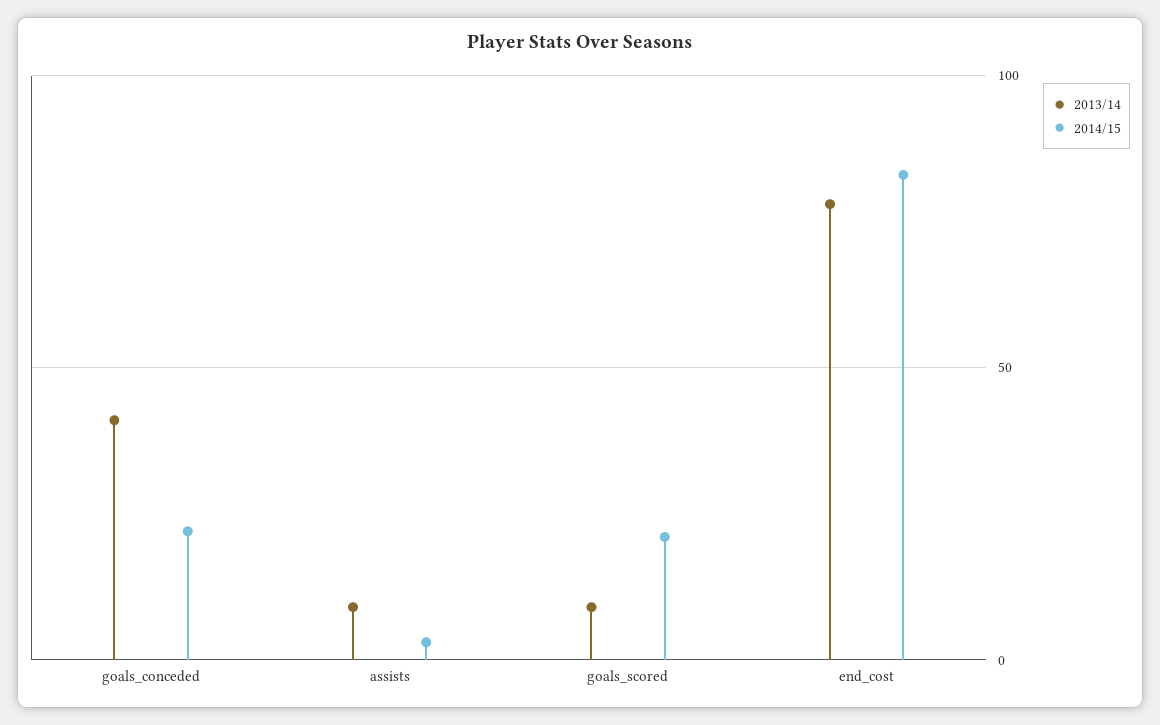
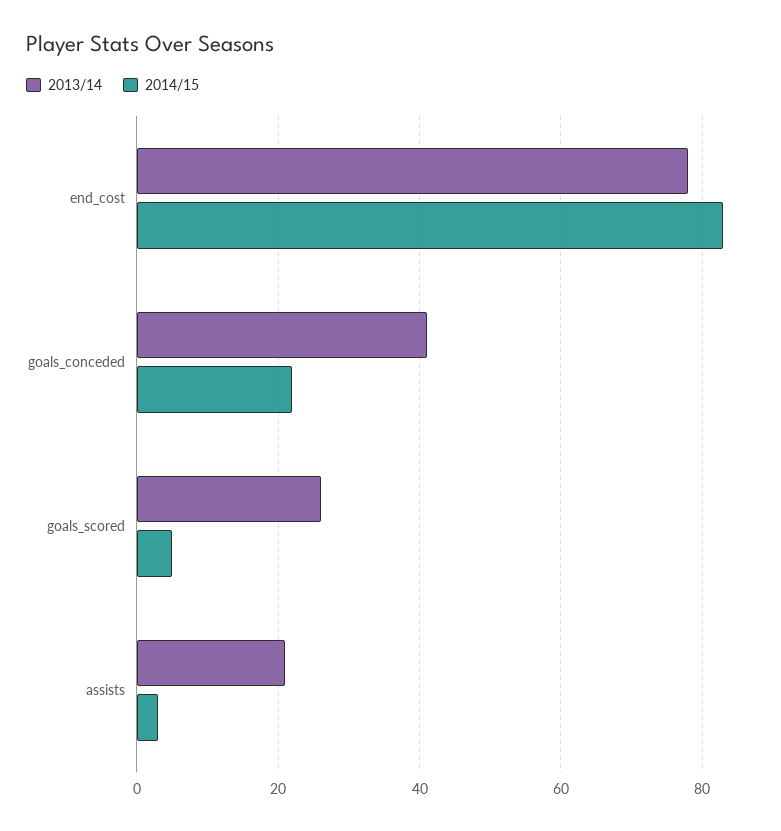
2013/14, assists: 10 -> 20
2013/14, goals_scored: 10 -> 25
2014/15, goals_scored: 20 -> 5

